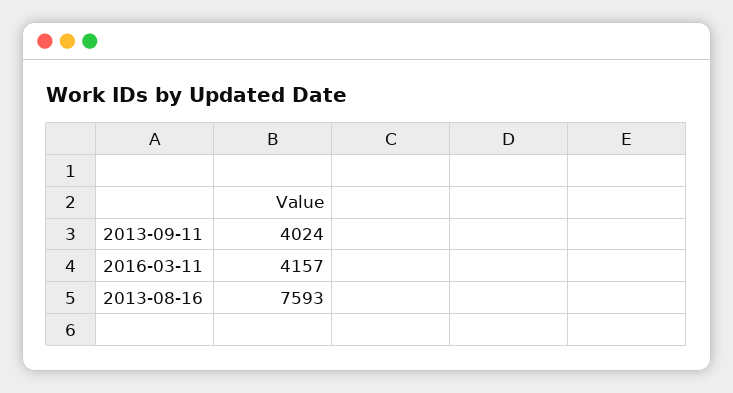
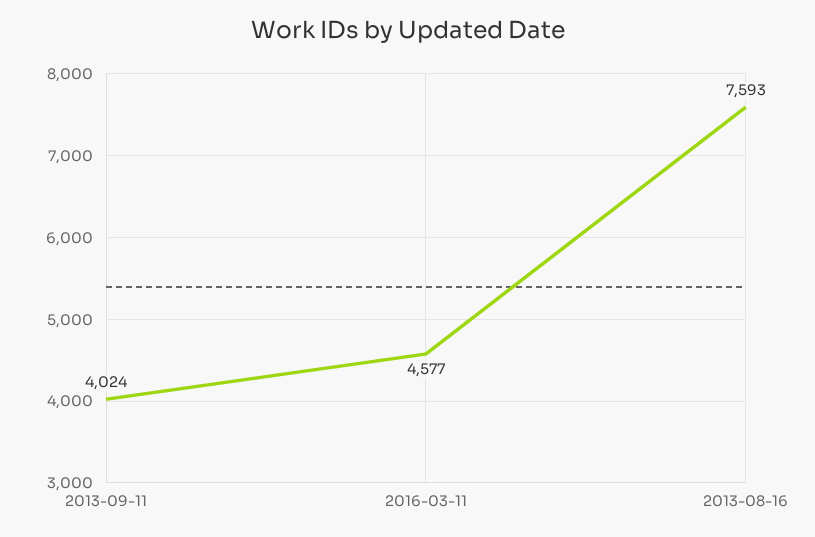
2016-03-11: 4157 -> 4577

